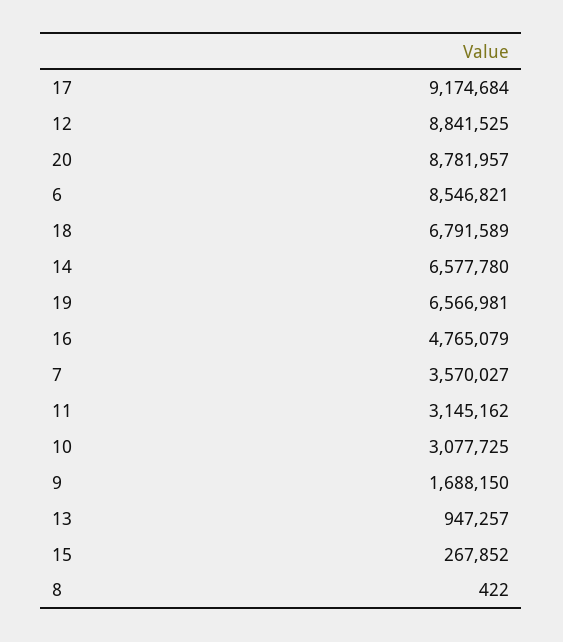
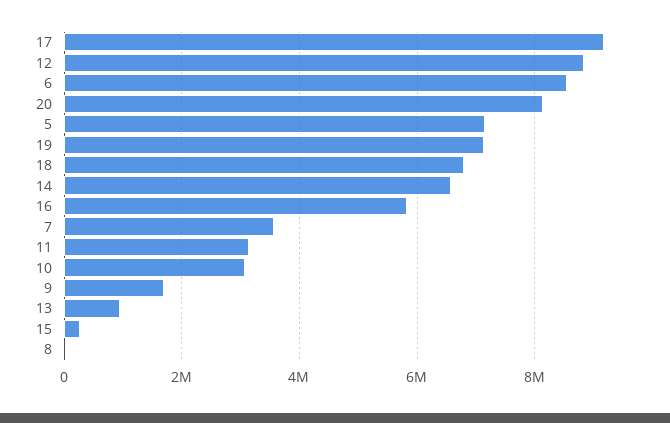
20: 8781957 -> 8200000
19: 6566981 -> 7200000
16: 4765079 -> 5800000
5: none -> 7200000

